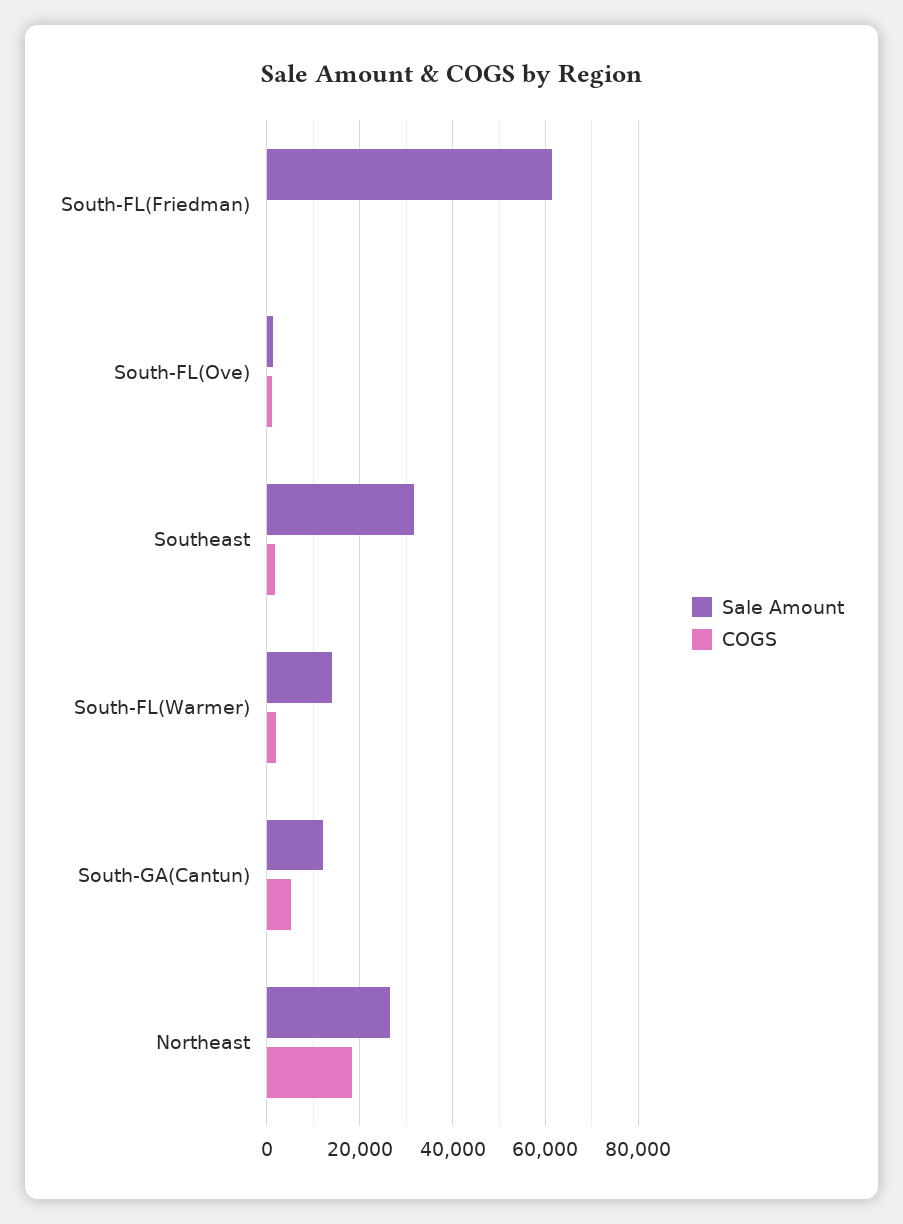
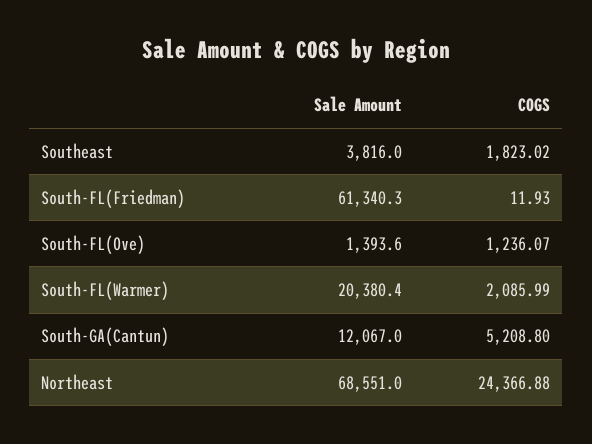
Sale Amount, Southeast: 32000 -> 3816
Sale Amount, South-FL(Warmer): 14000 -> 20380.4
Sale Amount, Northeast: 26000 -> 68551
COGS, Northeast: 18000 -> 24366.88

